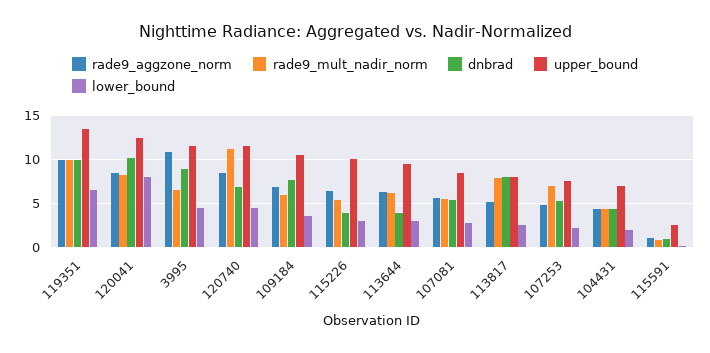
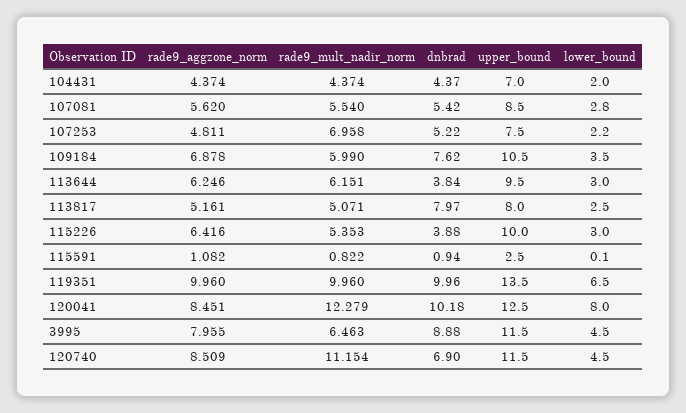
rade9_mult_nadir_norm, 120041: 8 -> 12.279
rade9_aggzone_norm, 3995: 11 -> 7.955
rade9_mult_nadir_norm, 113817: 8 -> 5.071

